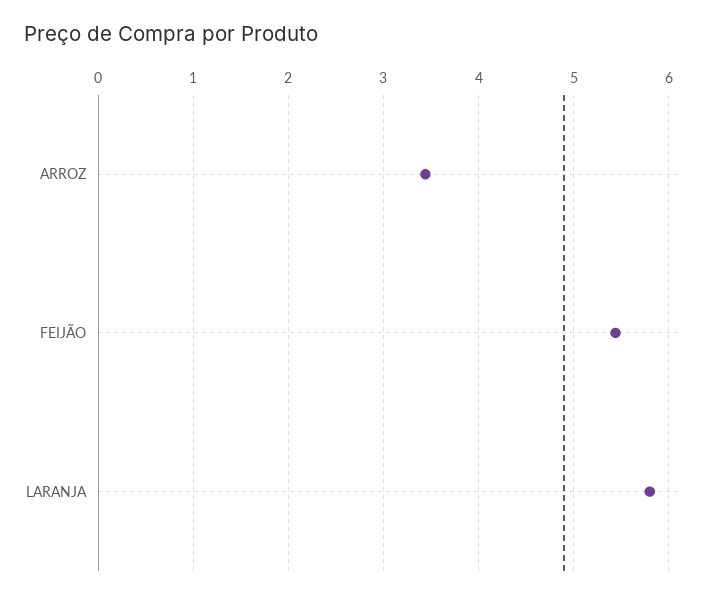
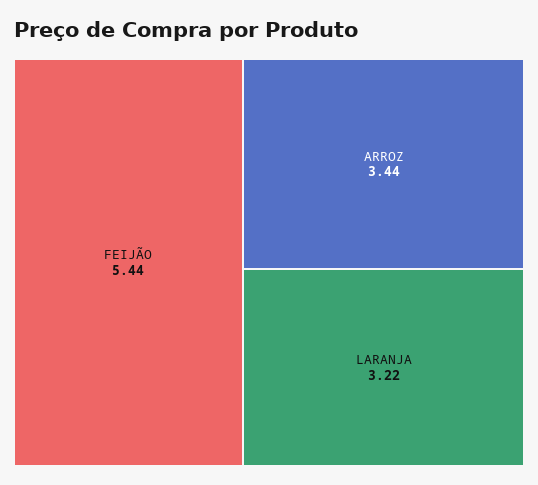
LARANJA: 5.8 -> 3.22

